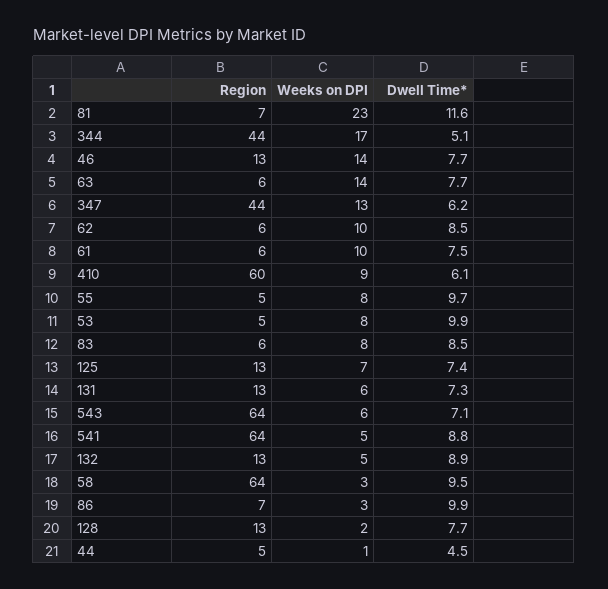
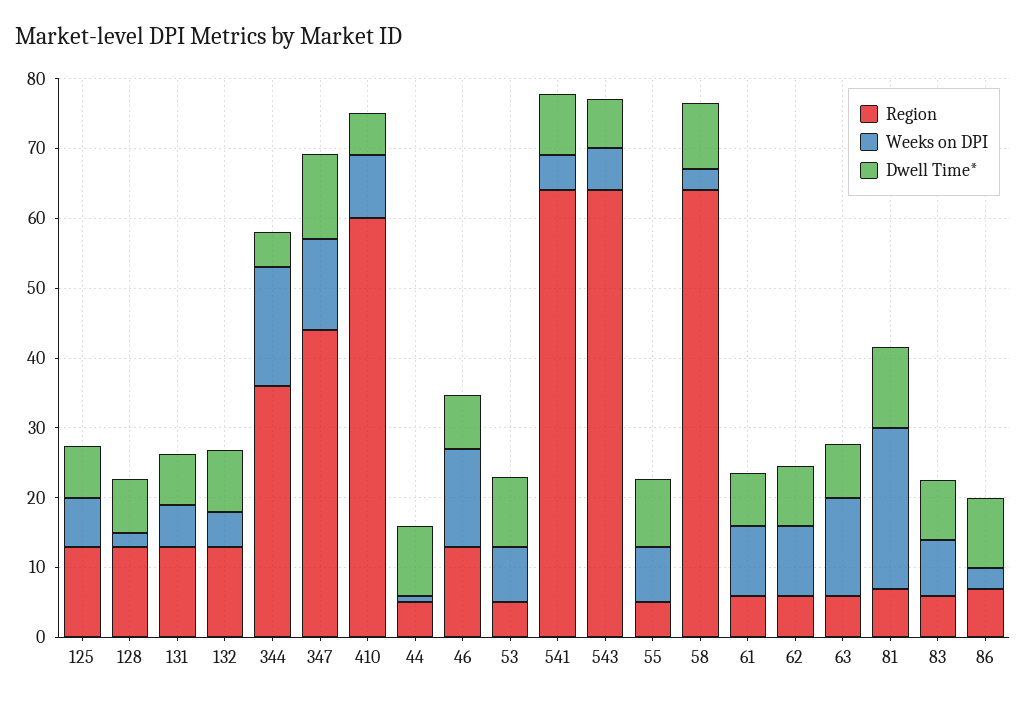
Region, 344: 44 -> 36
Dwell Time*, 347: 6.2 -> 12
Dwell Time*, 44: 4.5 -> 10

